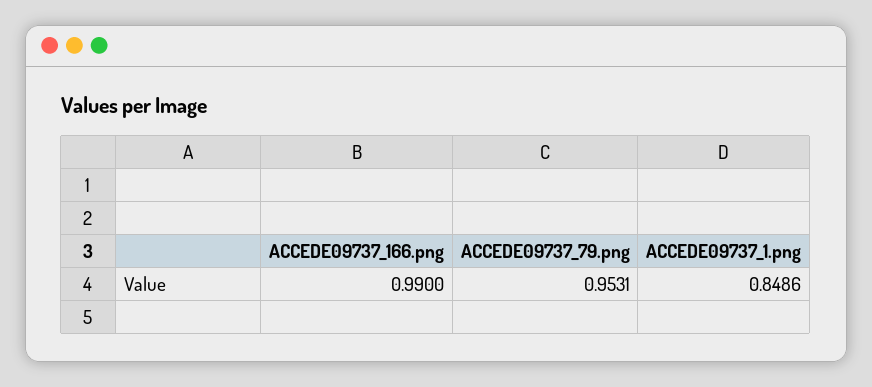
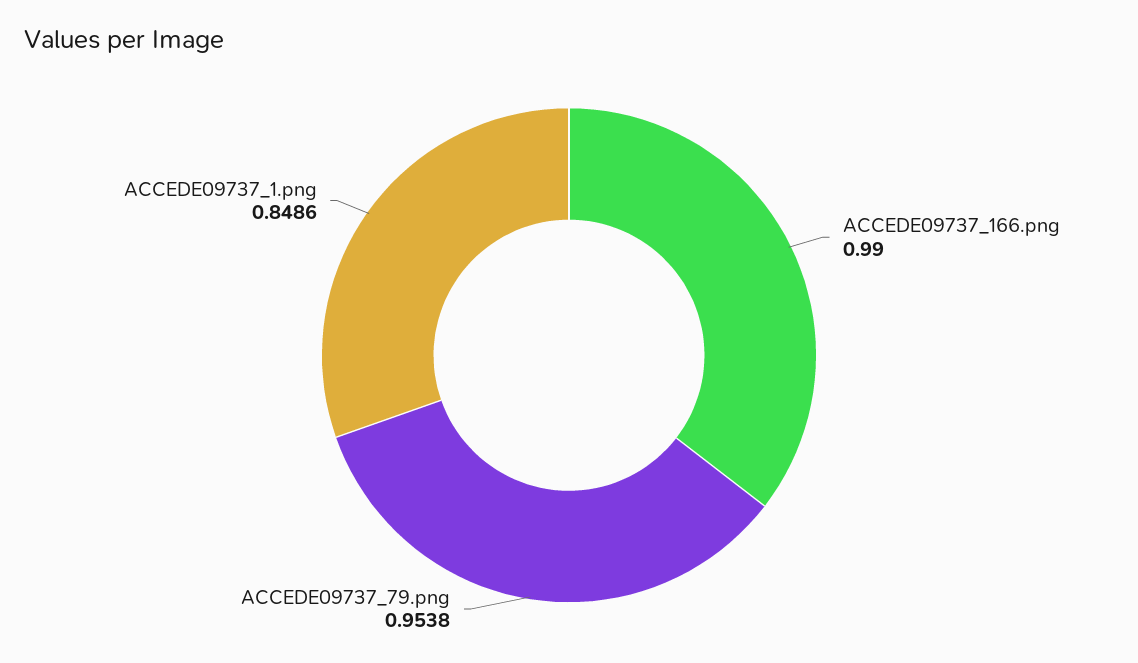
ACCEDE09737_79.png: 0.9531 -> 0.9538

